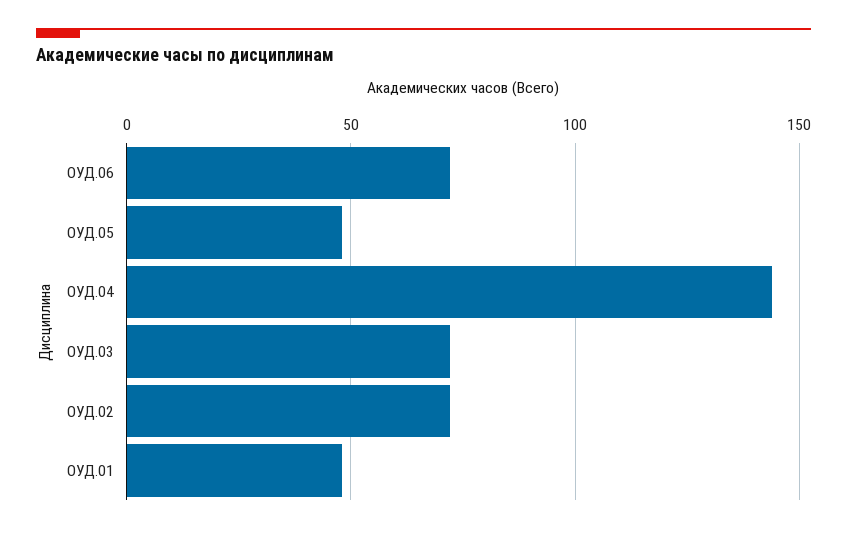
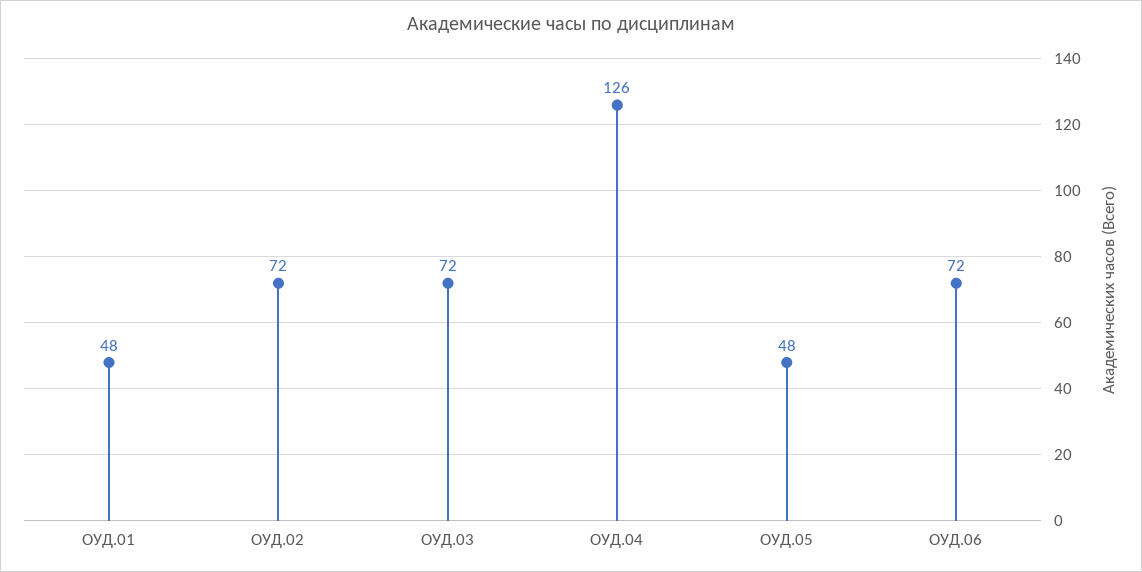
ОУД.04: 145 -> 126

